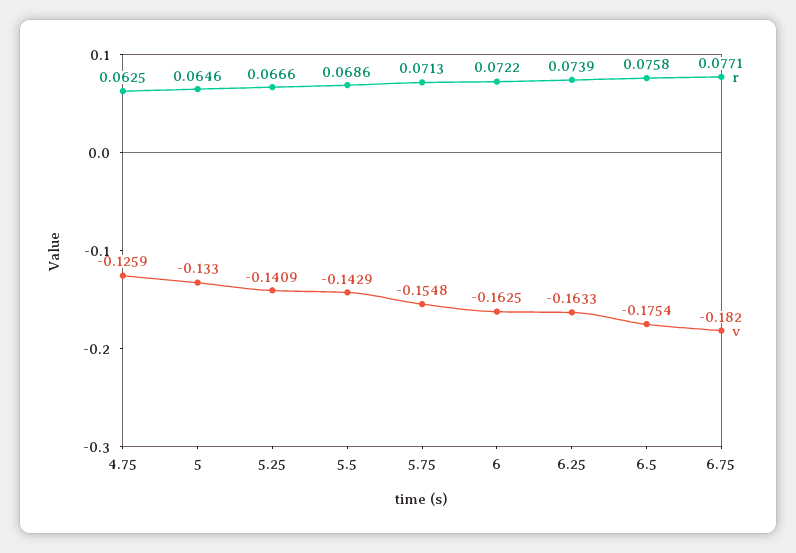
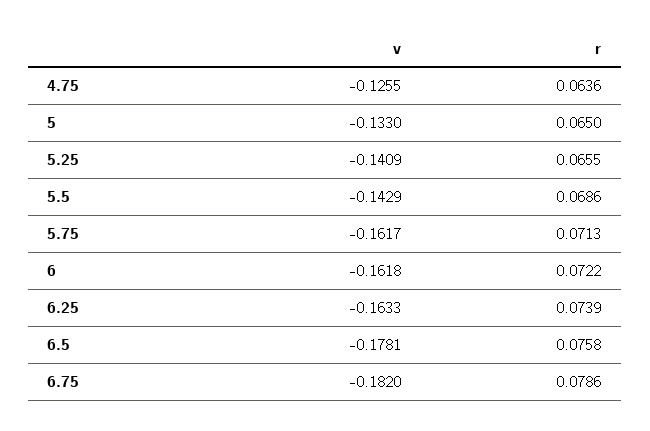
r, 4.75: 0.0625 -> 0.0636
v, 4.75: -0.1259 -> -0.1255
r, 5: 0.0646 -> 0.065
r, 5.25: 0.0666 -> 0.0655
v, 5.75: -0.1548 -> -0.1617
v, 6: -0.1625 -> -0.1618
v, 6.5: -0.1754 -> -0.1781
r, 6.75: 0.0771 -> 0.0786

